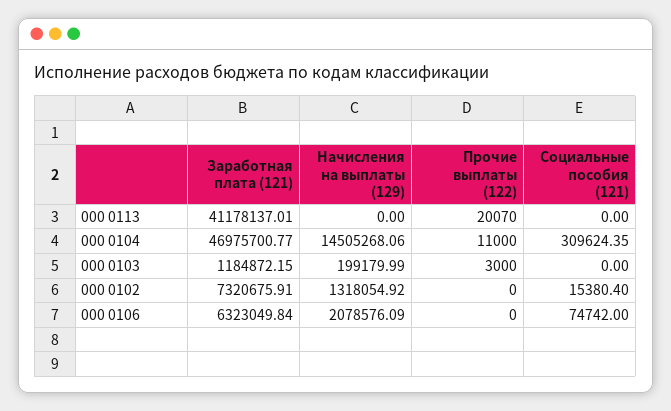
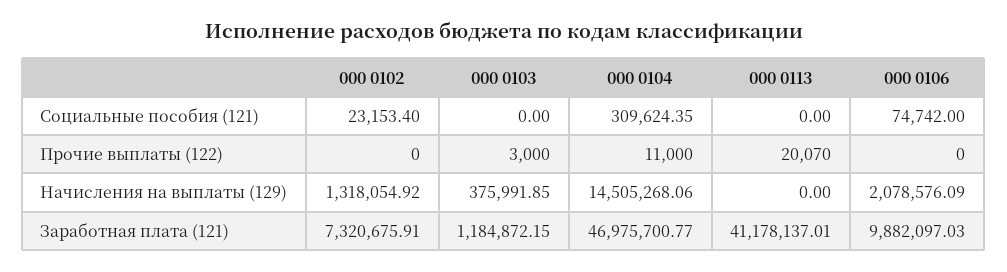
Начисления на выплаты (129), 000 0103: 199179.99 -> 375991.85
Социальные пособия (121), 000 0102: 15380.4 -> 23153.4
Заработная плата (121), 000 0106: 6323049.84 -> 9882097.03

